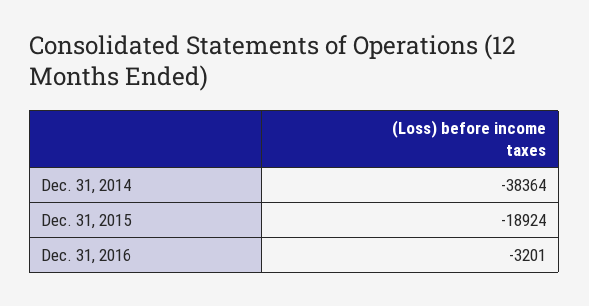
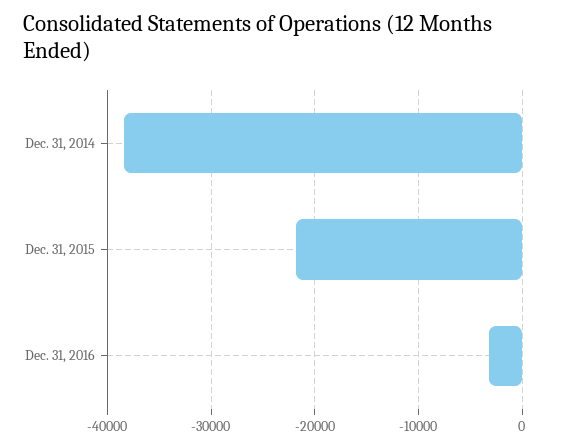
Dec. 31, 2015: -18924 -> -22000

